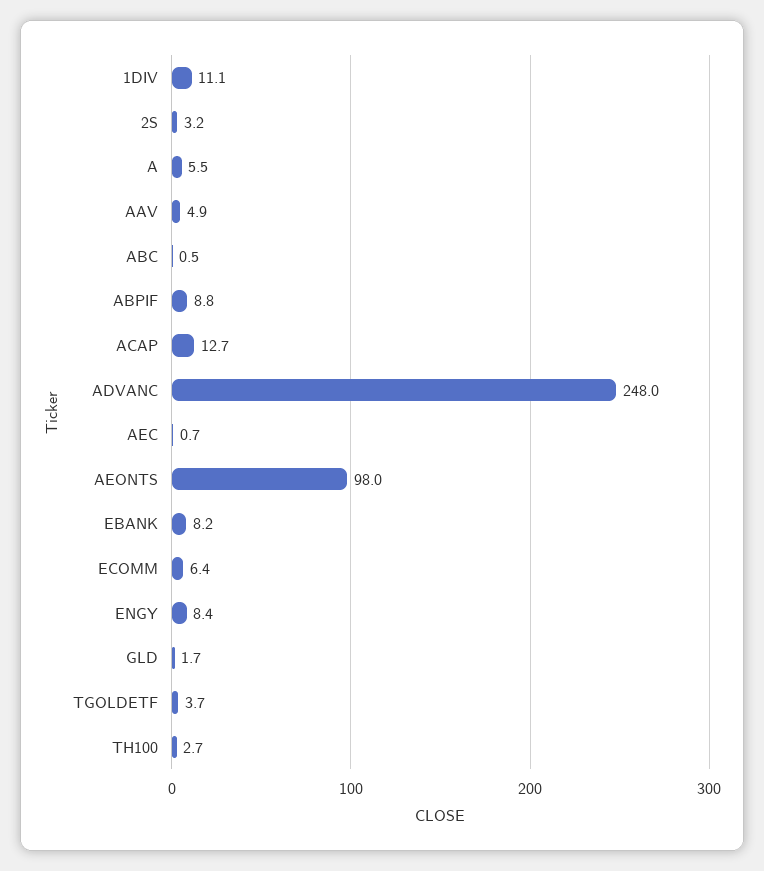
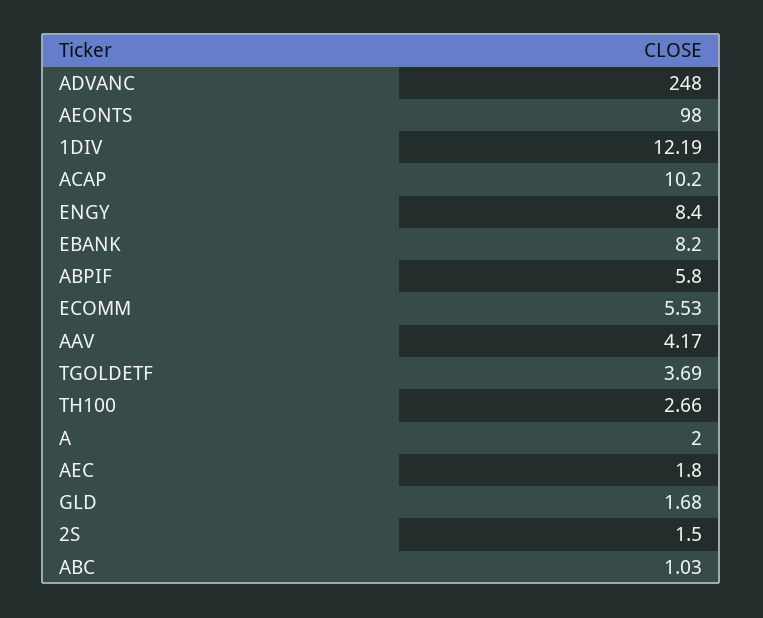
1DIV: 11.1 -> 12.19
2S: 3.2 -> 1.5
A: 5.5 -> 2
AAV: 4.9 -> 4.17
ABC: 0.5 -> 1.03
ABPIF: 8.8 -> 5.8
ACAP: 12.7 -> 10.2
AEC: 0.7 -> 1.8
ECOMM: 6.4 -> 5.53

